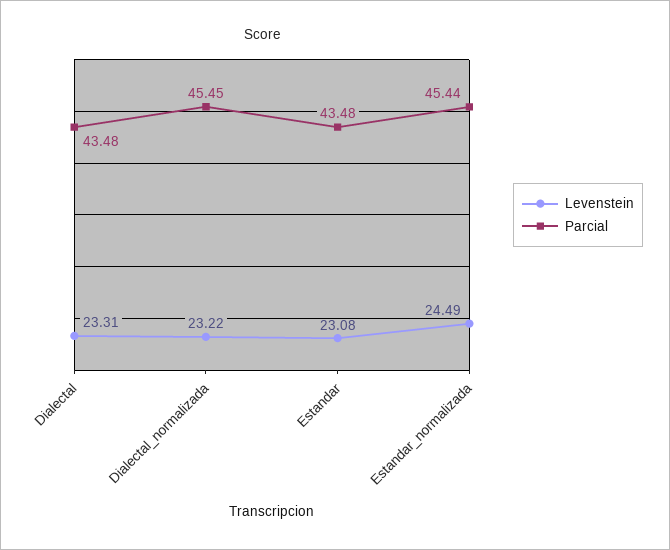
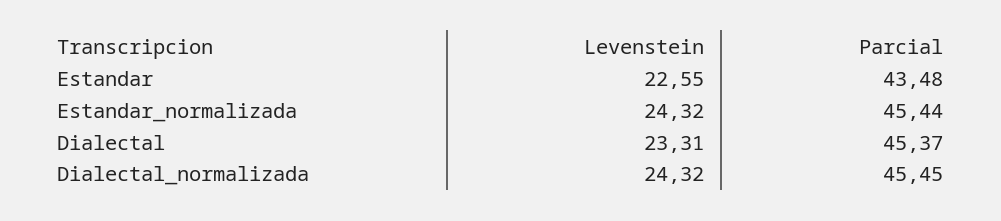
Parcial, Dialectal: 43.48 -> 45.37
Levenstein, Dialectal_normalizada: 23.22 -> 24.32
Levenstein, Estandar: 23.08 -> 22.55
Levenstein, Estandar_normalizada: 24.49 -> 24.32

